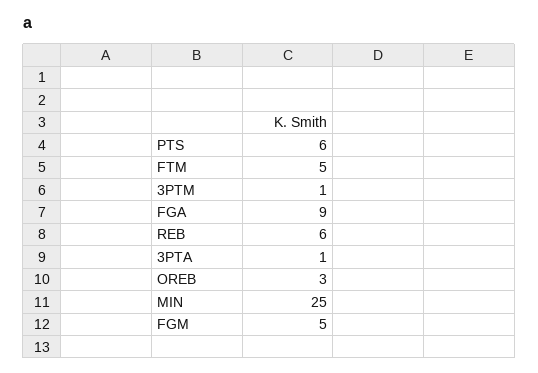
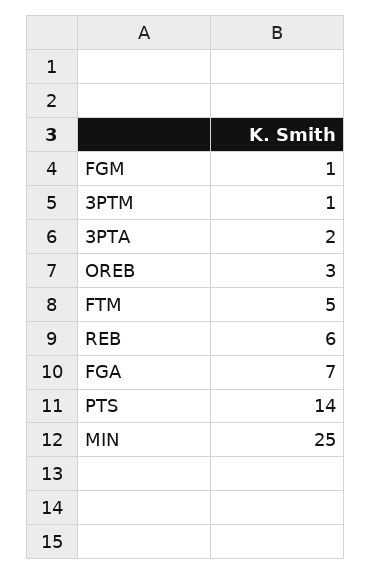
PTS: 6 -> 14
FGA: 9 -> 7
3PTA: 1 -> 2
FGM: 5 -> 1

